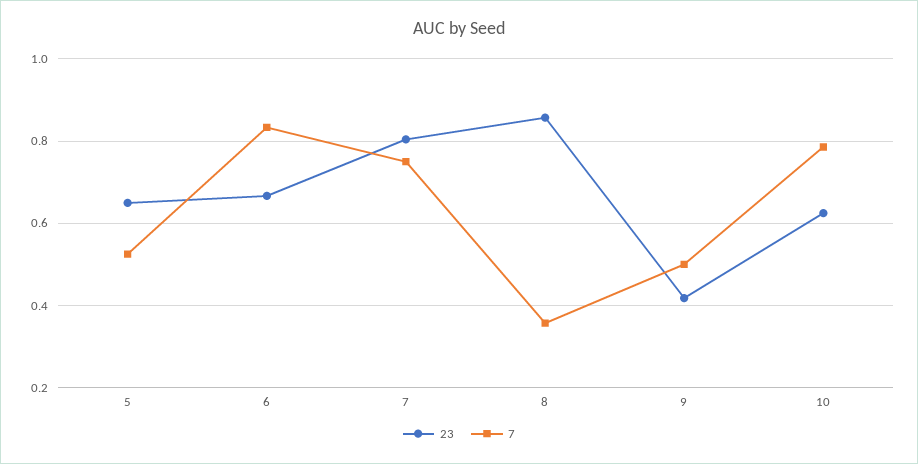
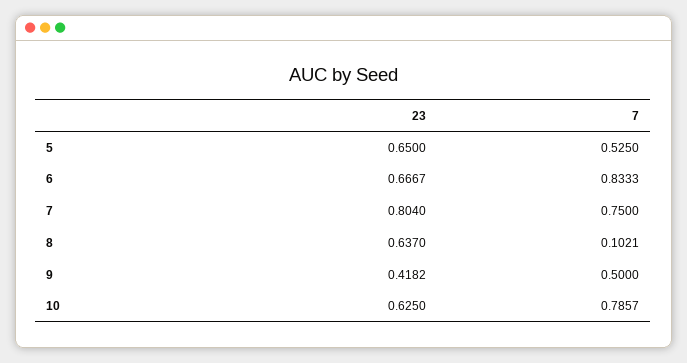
23, 8: 0.86 -> 0.637
7, 8: 0.36 -> 0.1021

